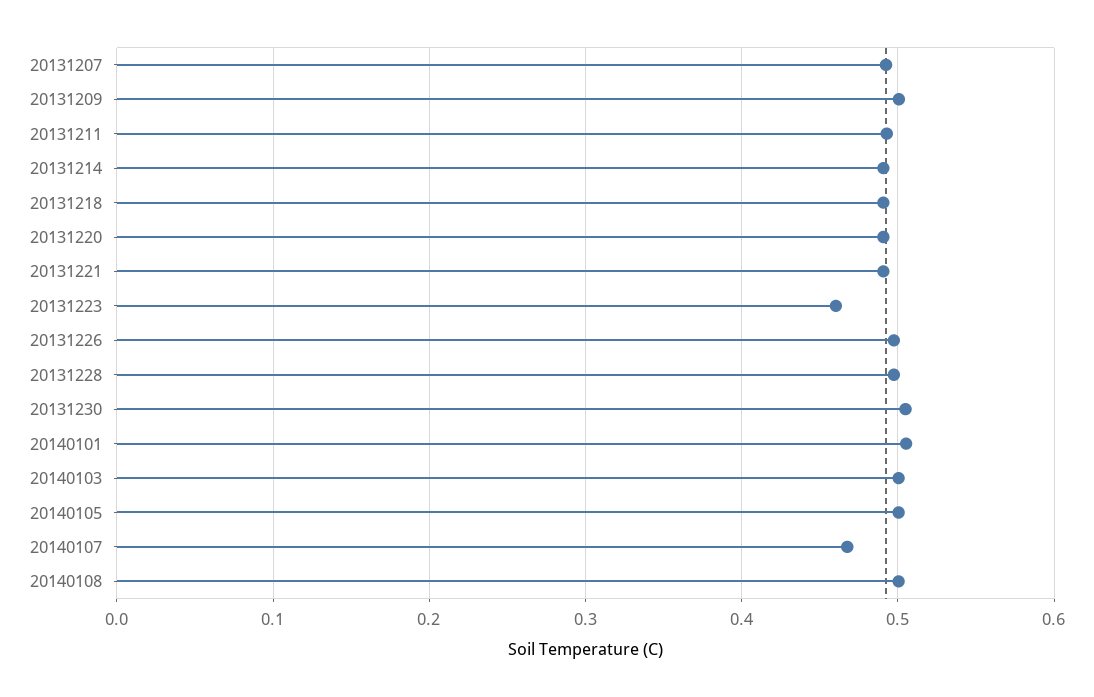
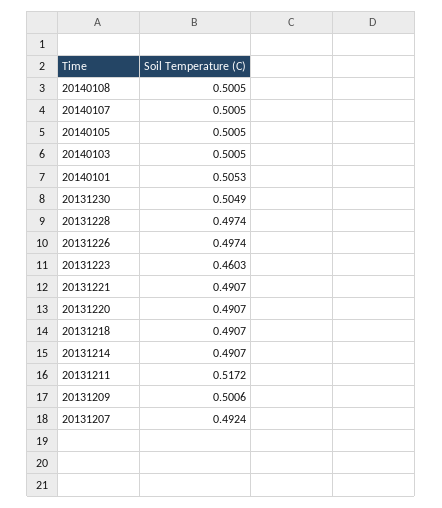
20131211: 0.49 -> 0.5172
20140107: 0.47 -> 0.5005

